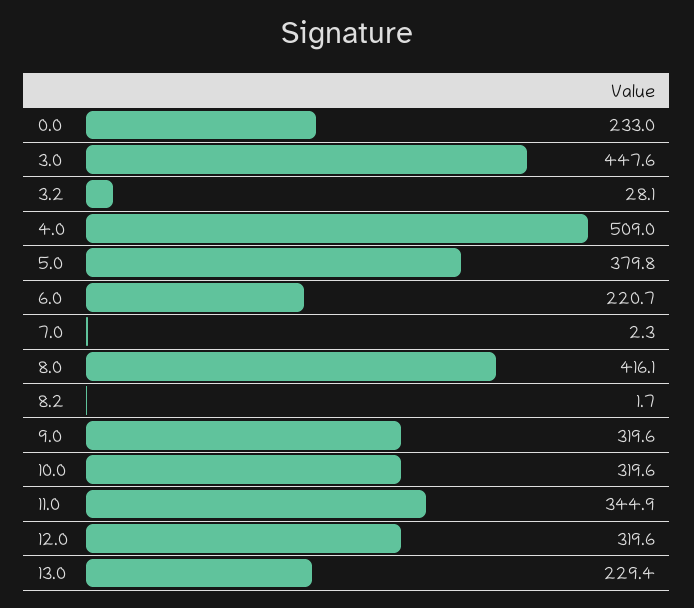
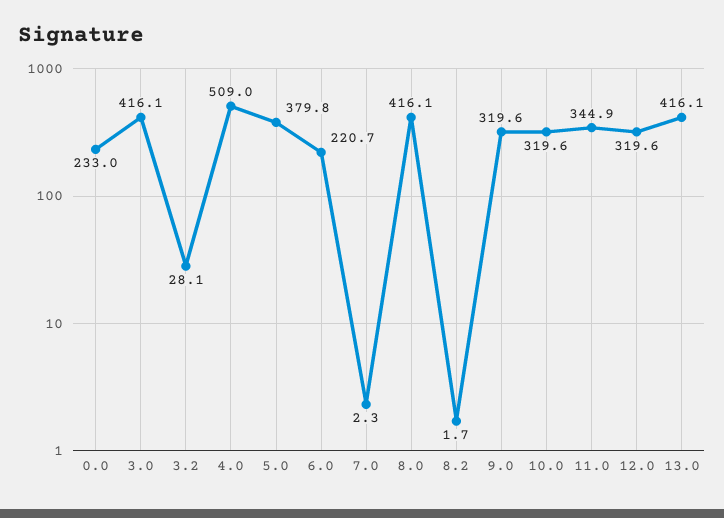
3.0: 447.6 -> 416.1
13.0: 229.4 -> 416.1

